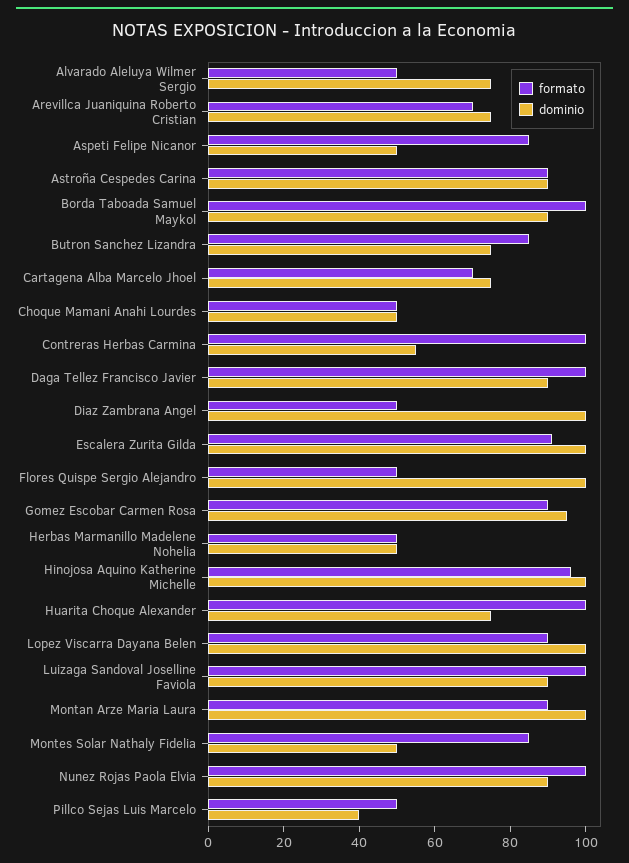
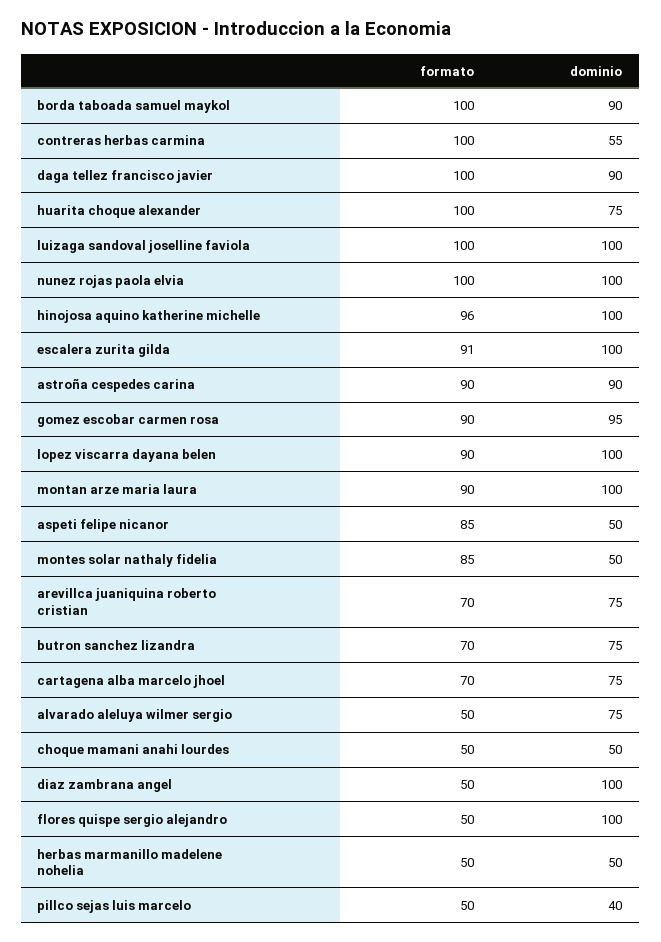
formato, Butron Sanchez Lizandra: 85 -> 70
dominio, Luizaga Sandoval Joselline Faviola: 90 -> 100
dominio, Nunez Rojas Paola Elvia: 90 -> 100

